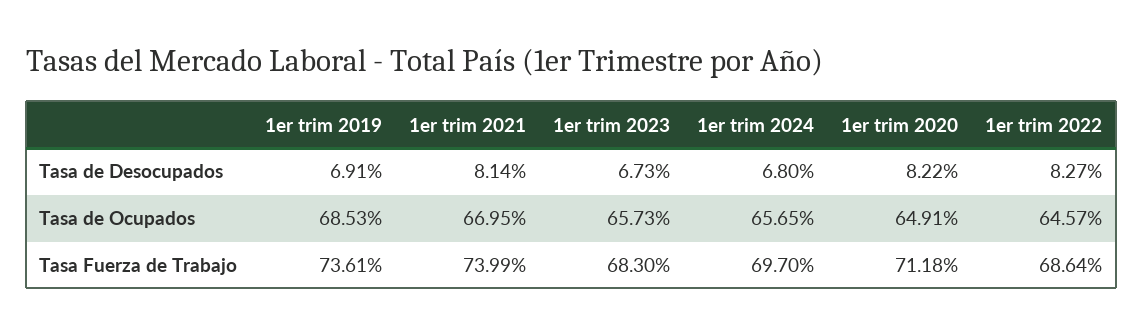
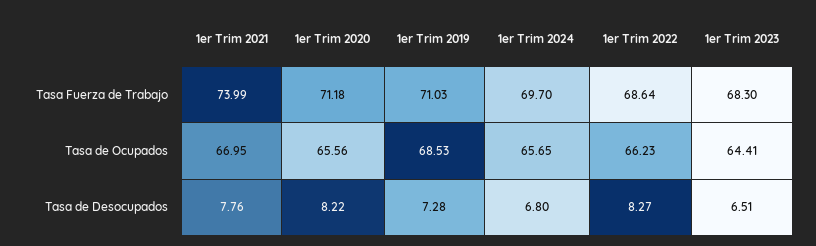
1er trim 2019, Tasa de Desocupados: 6.91 -> 7.28
1er trim 2021, Tasa de Desocupados: 8.14 -> 7.76
1er trim 2023, Tasa de Desocupados: 6.73 -> 6.51
1er trim 2023, Tasa de Ocupados: 65.73 -> 64.41
1er trim 2020, Tasa de Ocupados: 64.91 -> 65.56
1er trim 2022, Tasa de Ocupados: 64.57 -> 66.23
1er trim 2019, Tasa Fuerza de Trabajo: 73.61 -> 71.03

